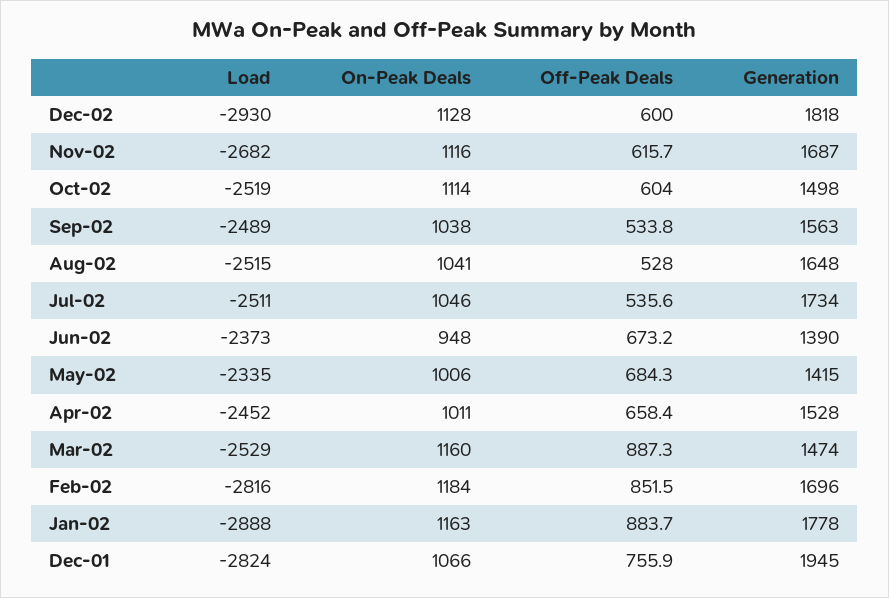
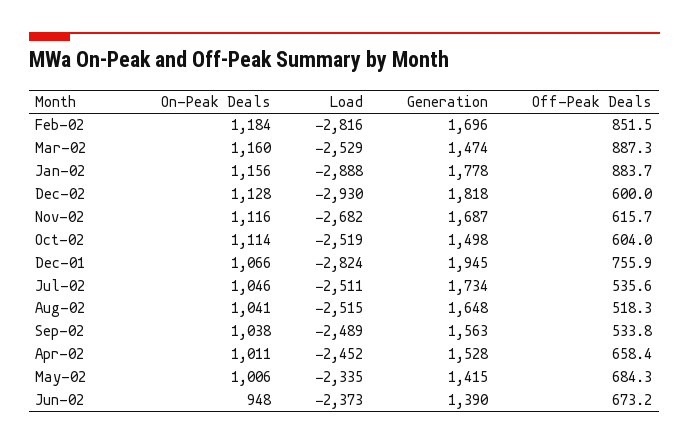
Off-Peak Deals, Aug-02: 528 -> 518.3
On-Peak Deals, Jan-02: 1163 -> 1156

